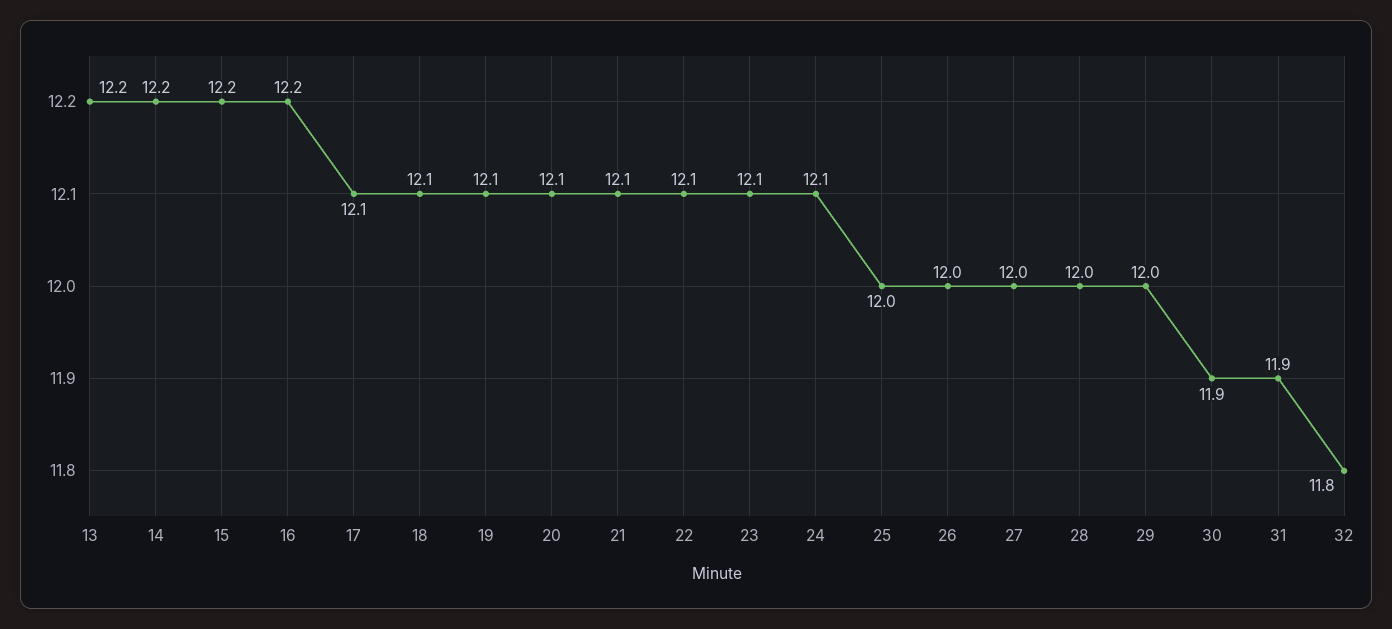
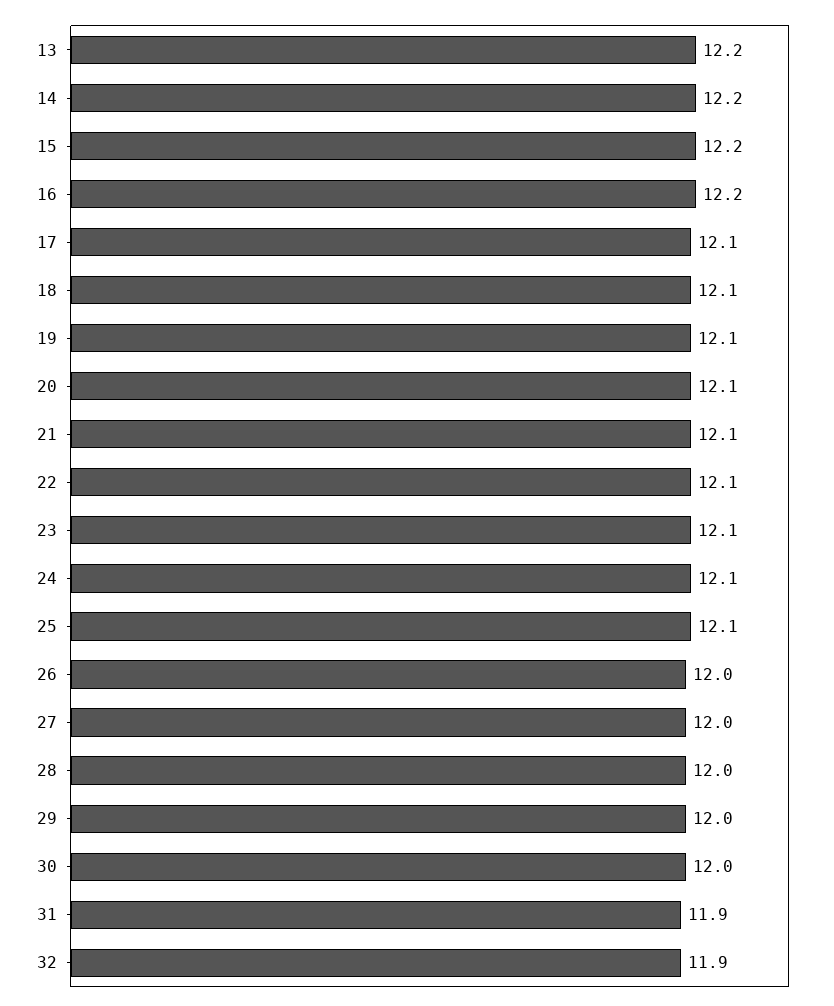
25: 12 -> 12.1
30: 11.9 -> 12
32: 11.8 -> 11.9

